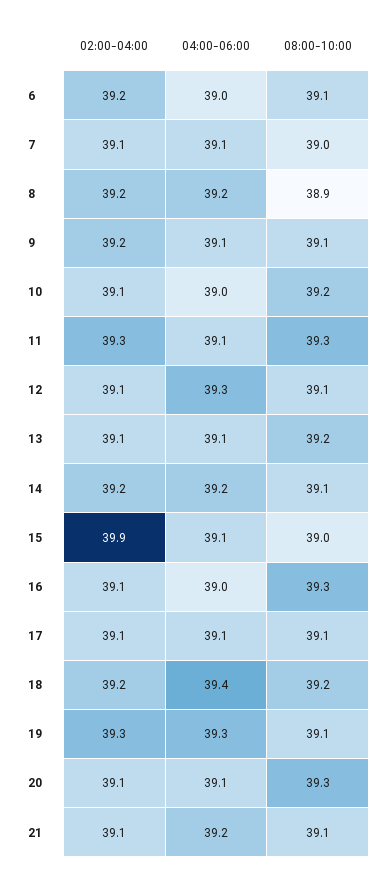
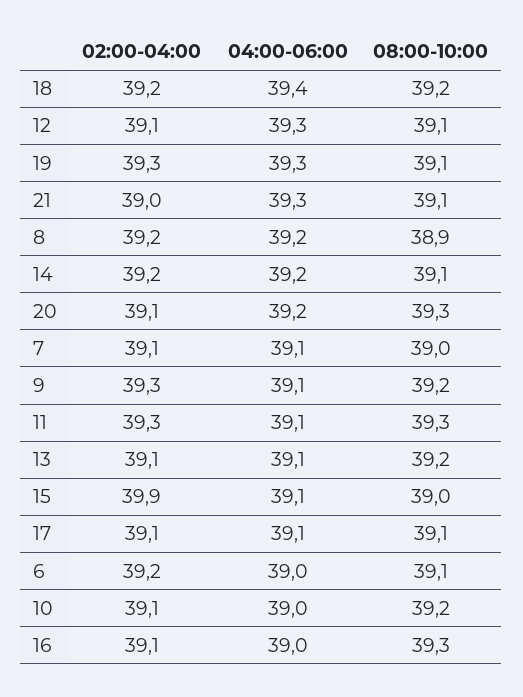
02:00-04:00, 9: 39.2 -> 39.3
08:00-10:00, 9: 39.1 -> 39.2
04:00-06:00, 20: 39.1 -> 39.2
02:00-04:00, 21: 39.1 -> 39
04:00-06:00, 21: 39.2 -> 39.3

